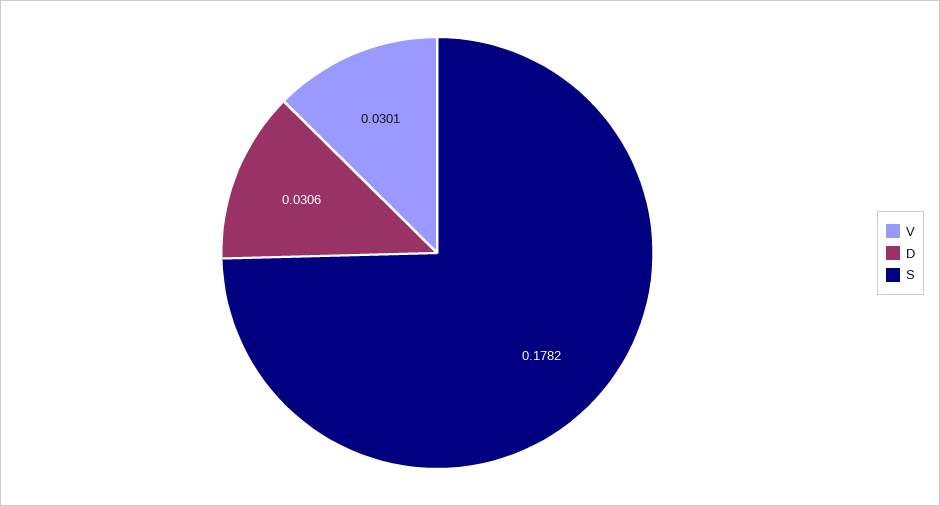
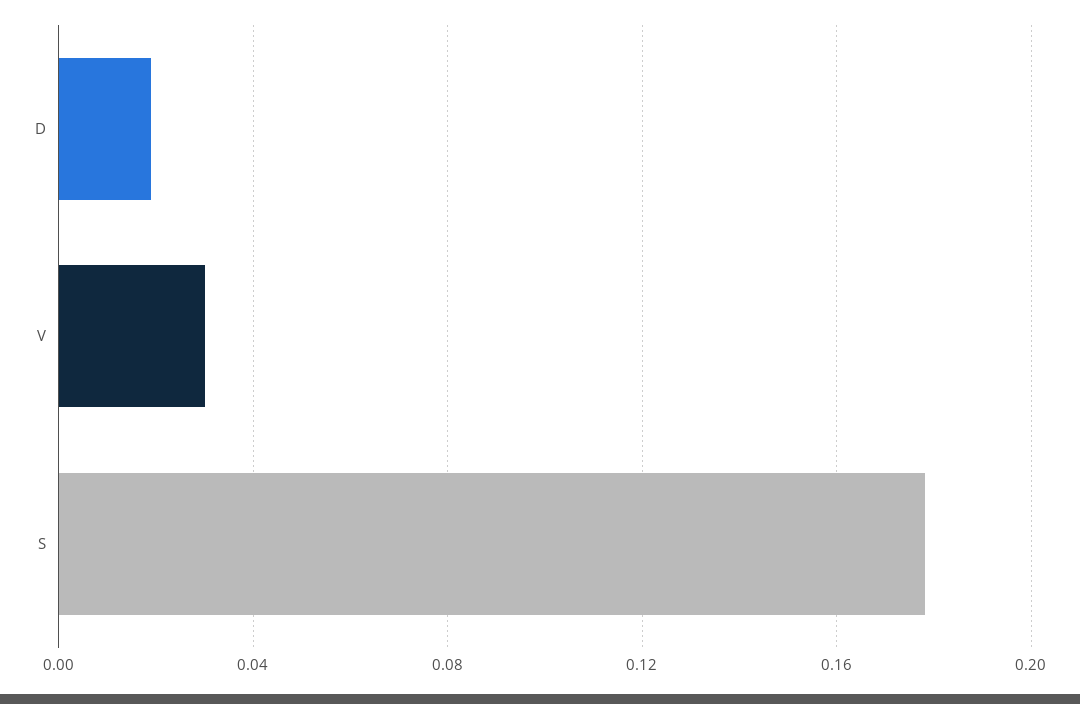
D: 0.0306 -> 0.02

